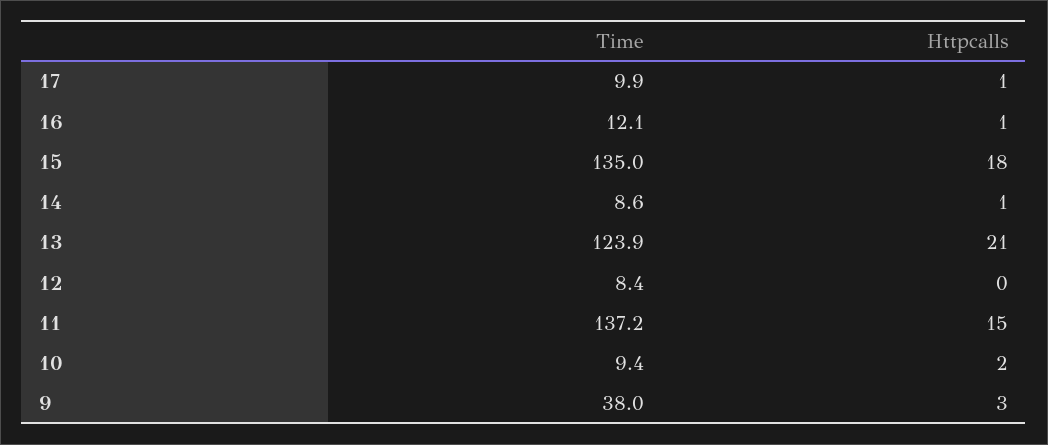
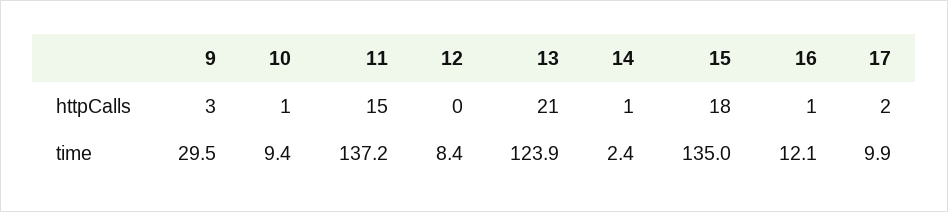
Httpcalls, 17: 1 -> 2
Time, 14: 8.6 -> 2.4
Httpcalls, 10: 2 -> 1
Time, 9: 38 -> 29.5

